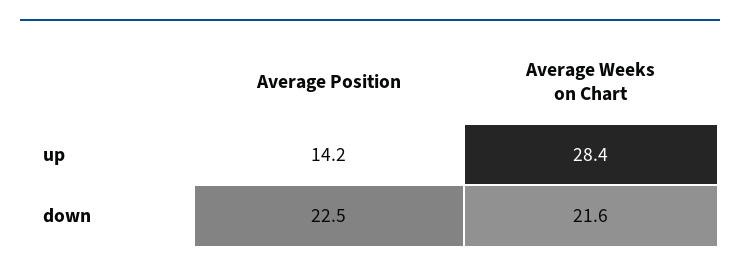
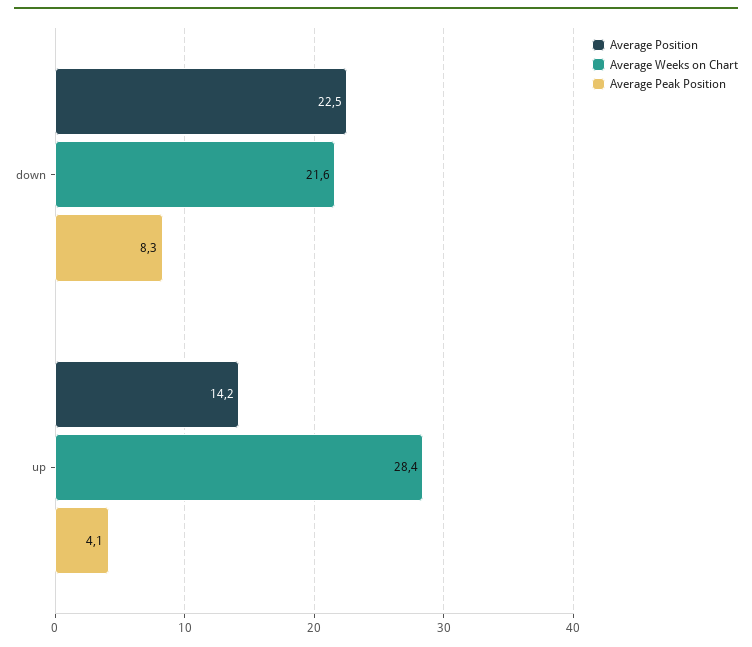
Average Peak Position, down: none -> 8.3
Average Peak Position, up: none -> 4.1

